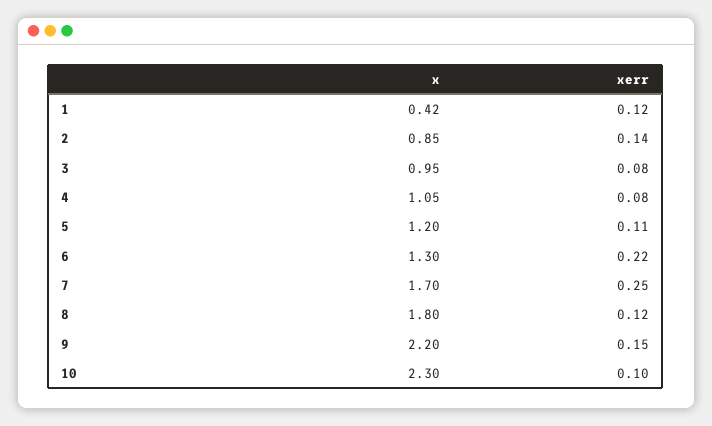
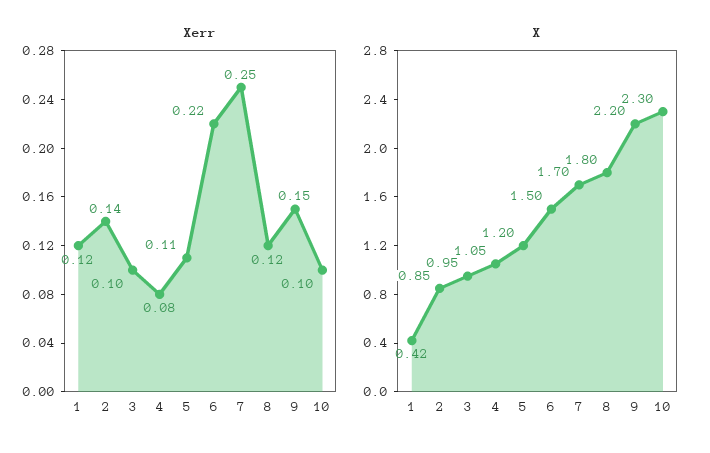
xerr, 3: 0.08 -> 0.1
x, 6: 1.3 -> 1.5

